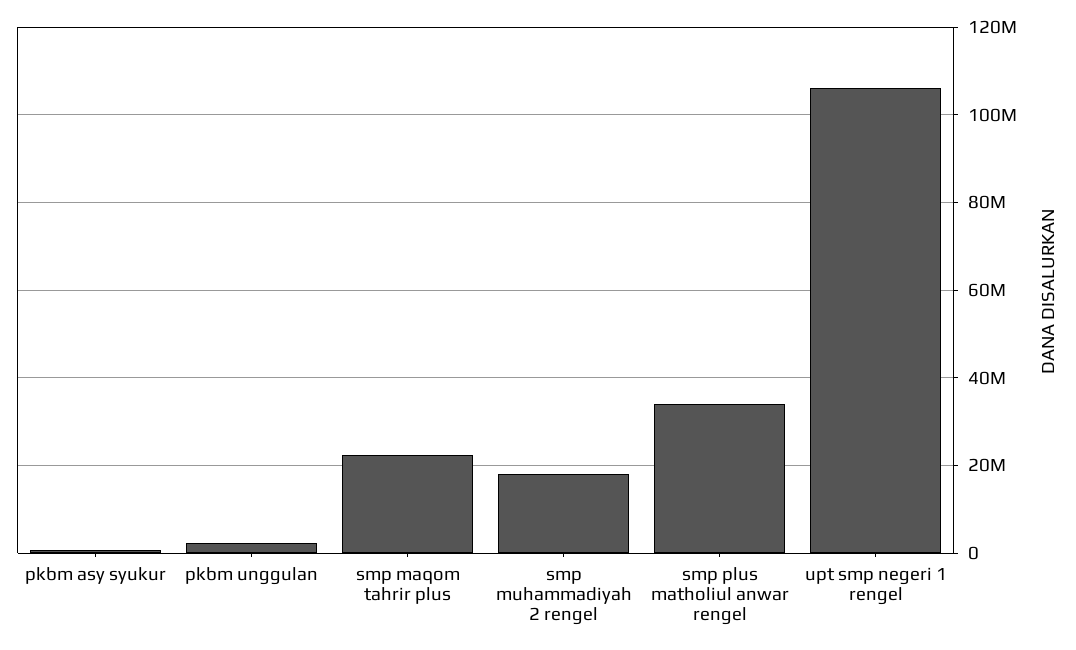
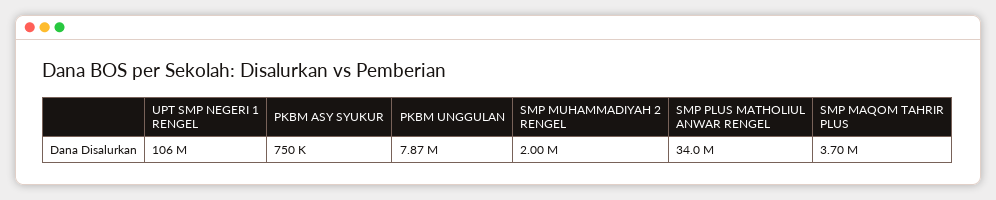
pkbm unggulan: 2000000 -> 7870000
smp maqom tahrir plus: 22000000 -> 3700000
smp muhammadiyah 2 rengel: 18000000 -> 2000000

